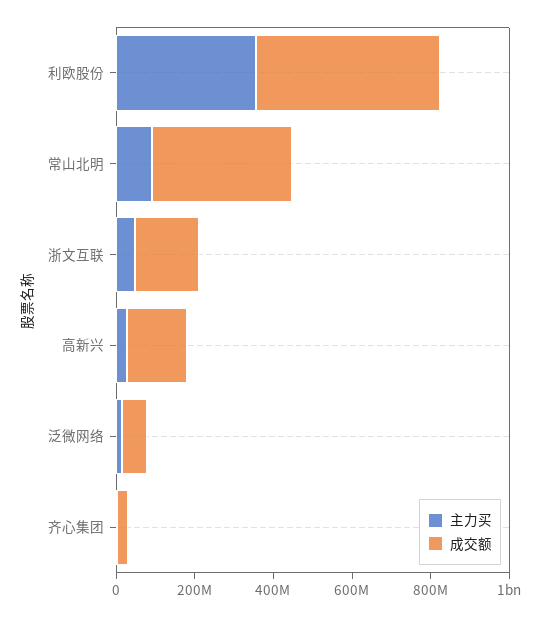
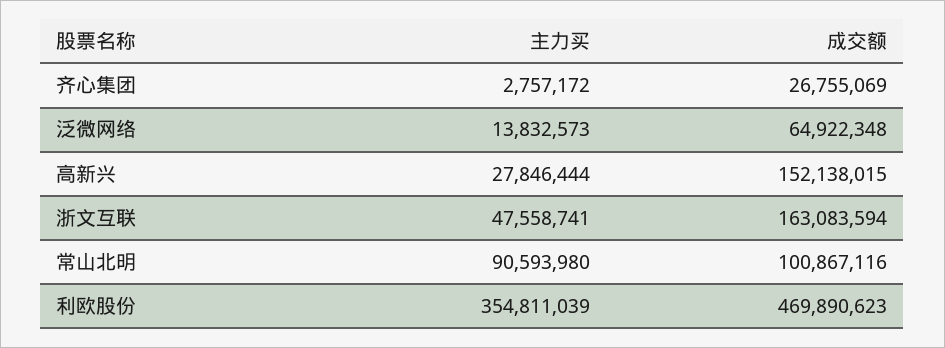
成交额, 常山北明: 350000000 -> 100867116

